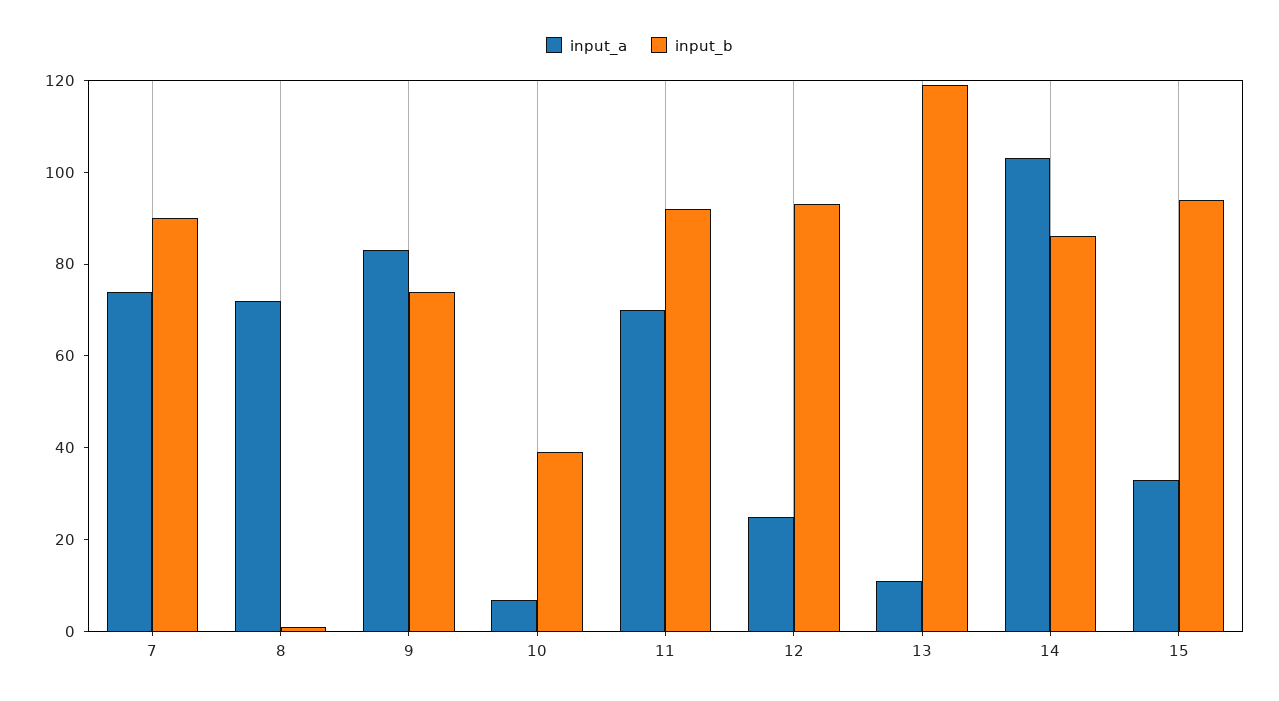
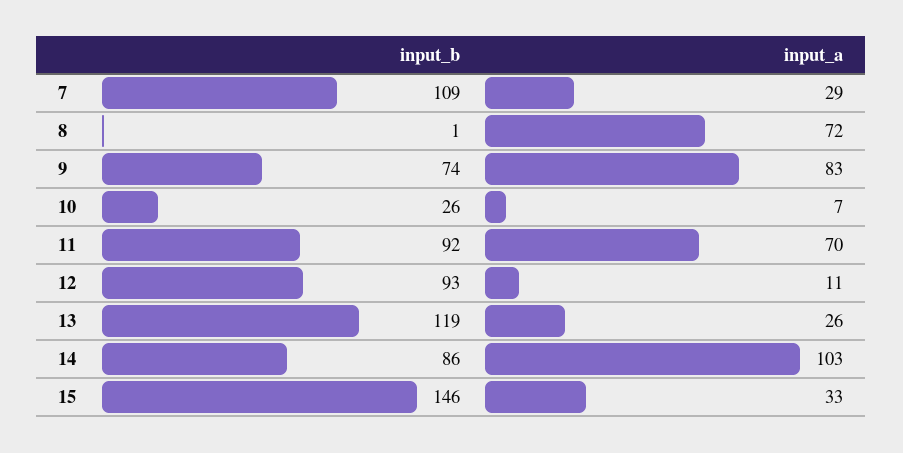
input_a, 7: 75 -> 29
input_b, 7: 90 -> 109
input_b, 10: 40 -> 26
input_a, 12: 25 -> 11
input_a, 13: 10 -> 26
input_b, 15: 95 -> 146

